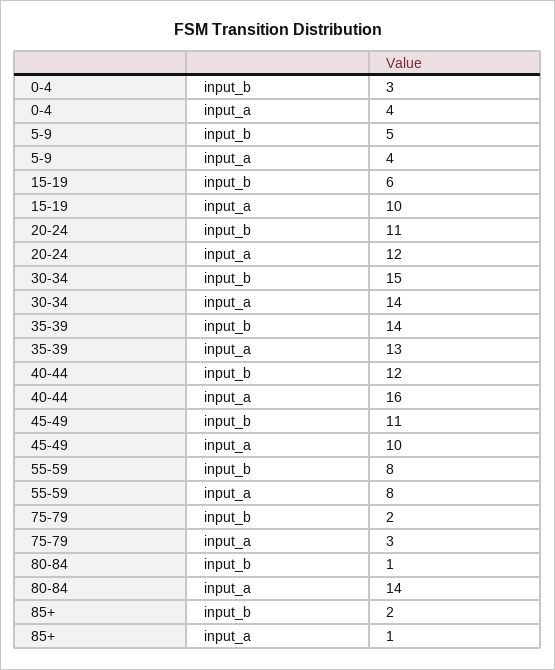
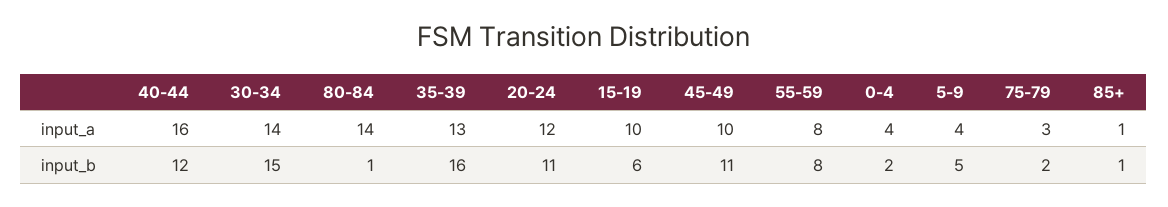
0-4, input_b: 3 -> 2
35-39, input_b: 14 -> 16
85+, input_b: 2 -> 1

